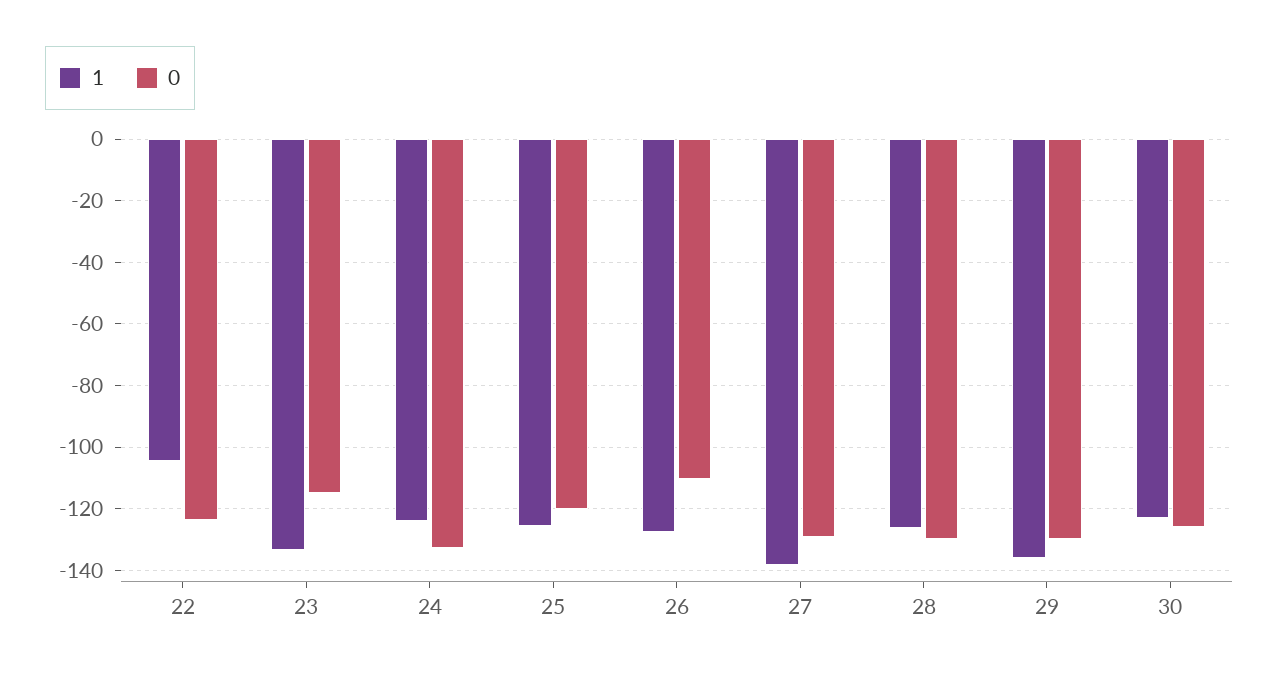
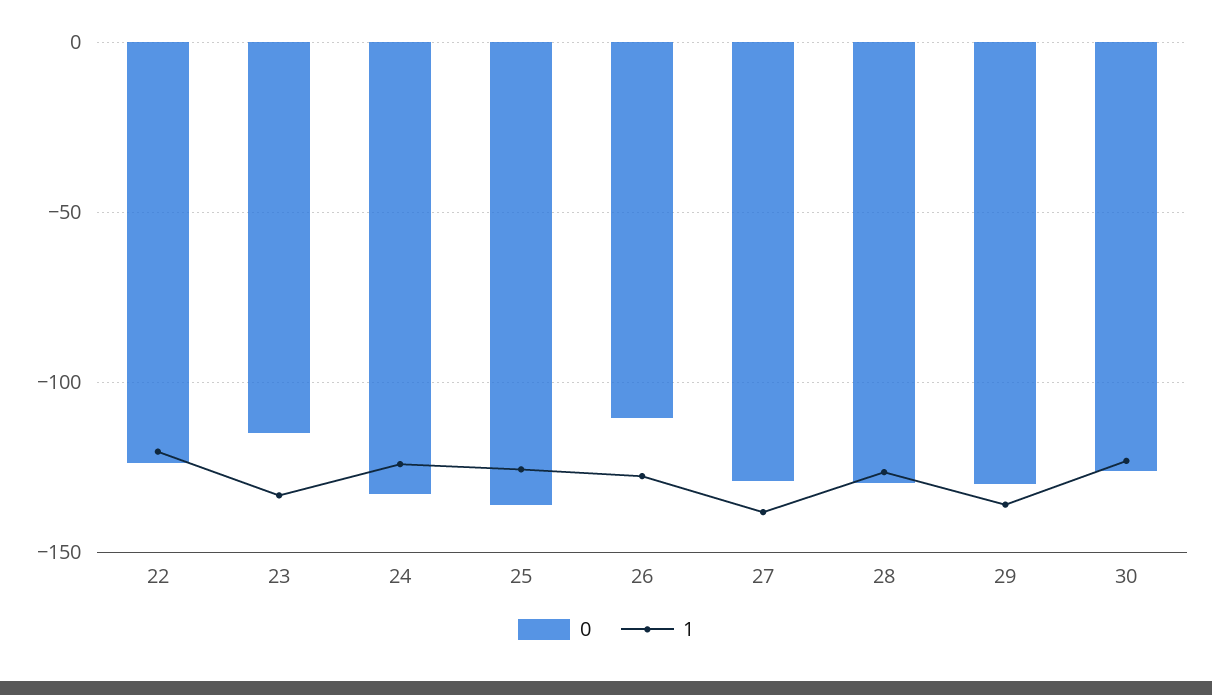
1, 22: -104 -> -120
0, 25: -120 -> -135

